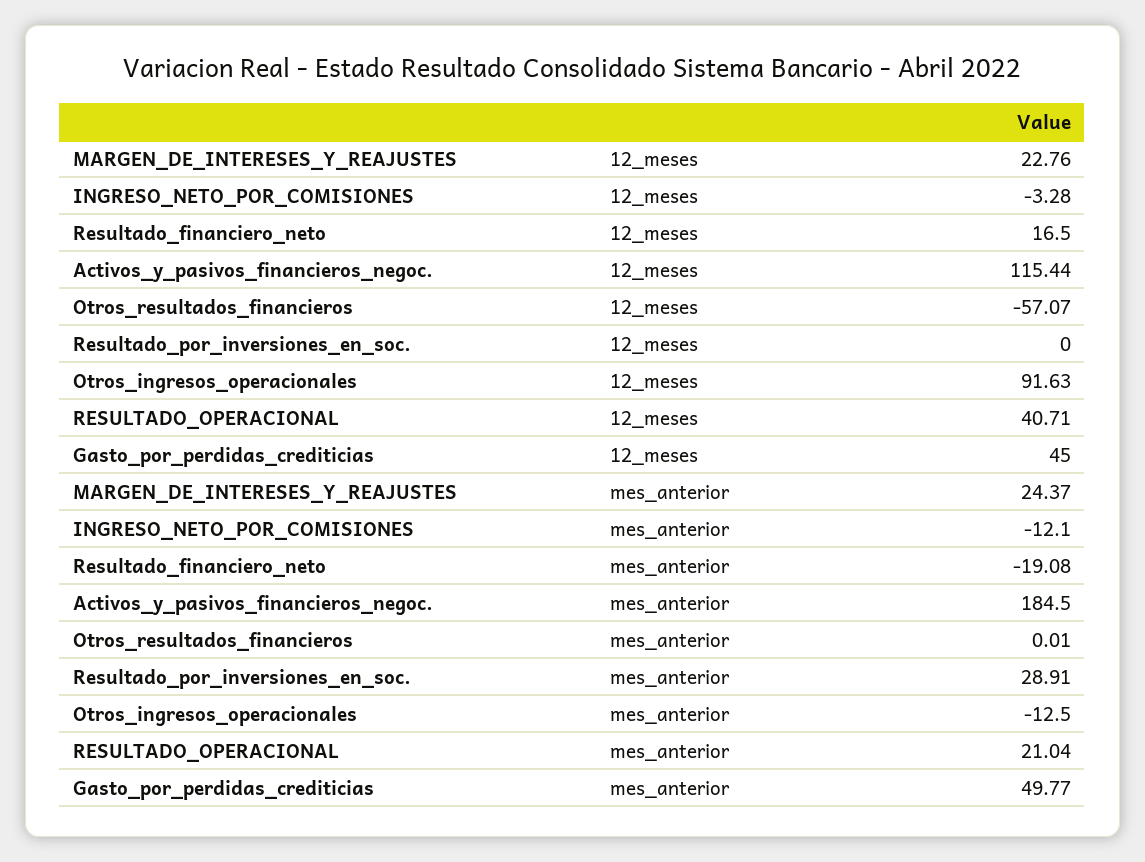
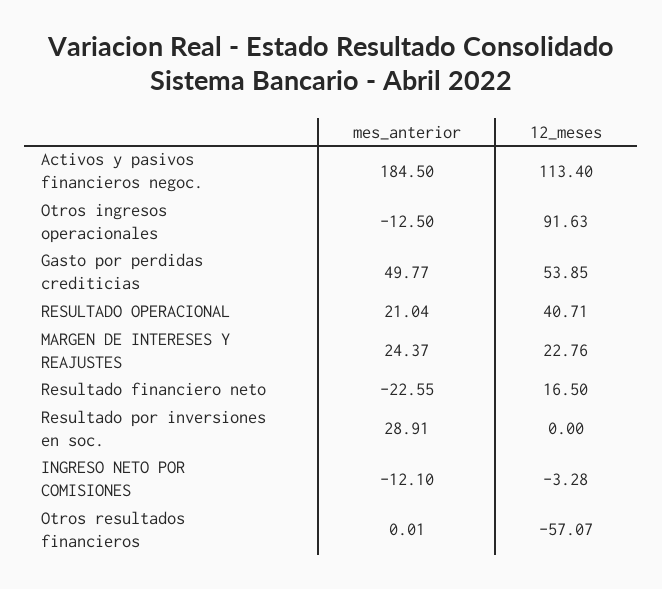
Activos_y_pasivos_financieros_negoc., 12_meses: 115.44 -> 113.4
Gasto_por_perdidas_crediticias, 12_meses: 45 -> 53.85
Resultado_financiero_neto, mes_anterior: -19.08 -> -22.55

